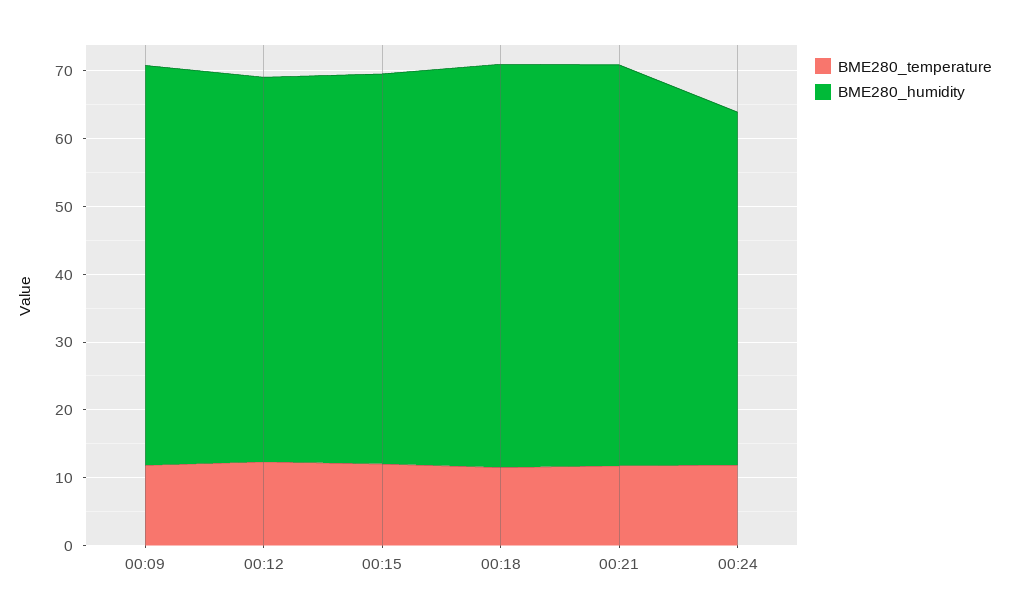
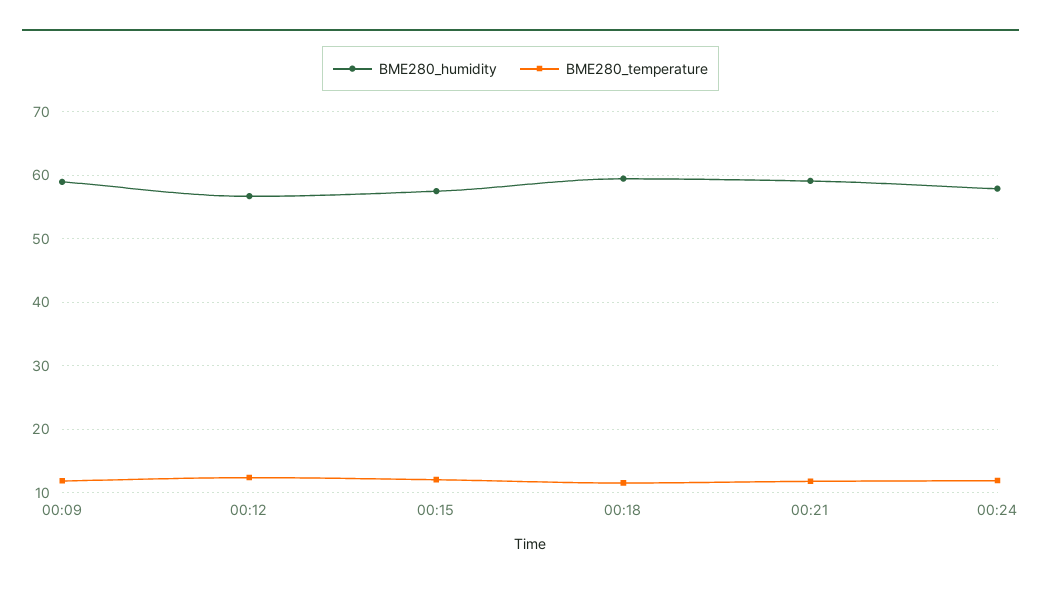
BME280_humidity, 00:24: 52 -> 58

